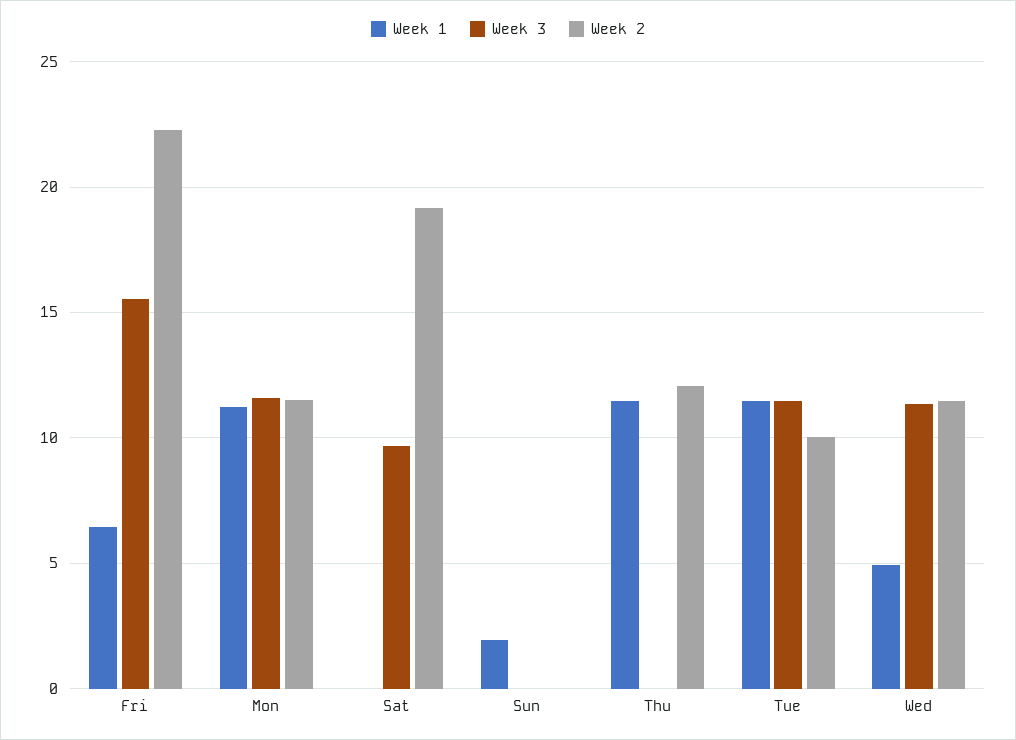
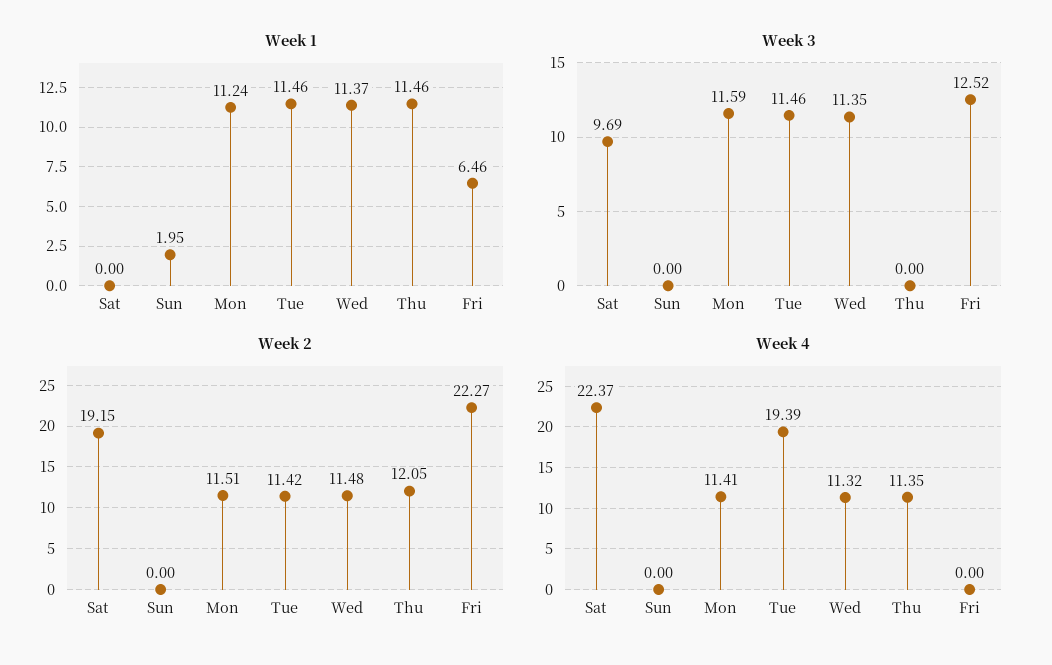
Week 3, Fri: 15.5 -> 12.52
Week 2, Tue: 10 -> 11.42
Week 1, Wed: 5 -> 11.37
Week 4, Sat: none -> 22.37
Week 4, Sun: none -> 0
Week 4, Mon: none -> 11.41
Week 4, Tue: none -> 19.39
Week 4, Wed: none -> 11.32
Week 4, Thu: none -> 11.35
Week 4, Fri: none -> 0

